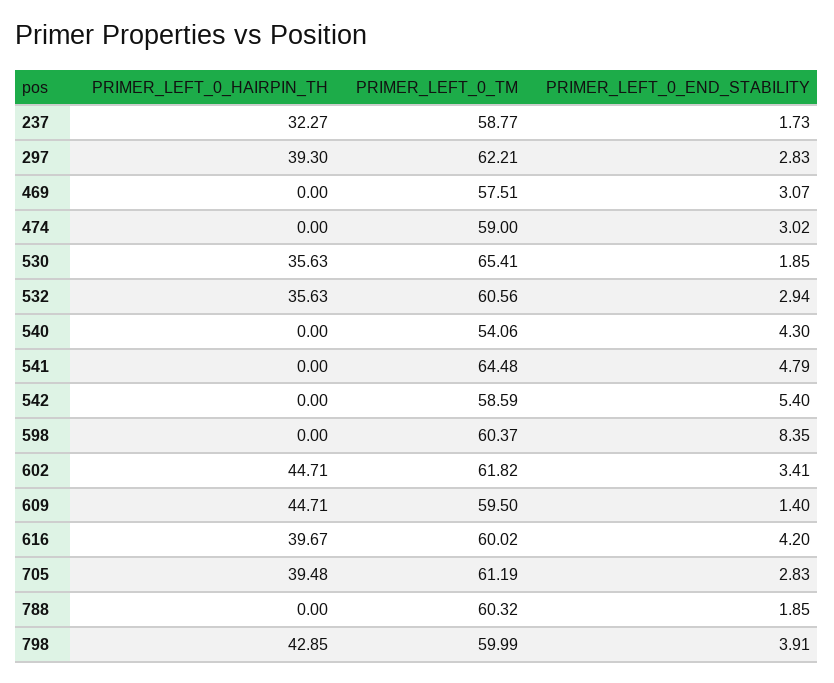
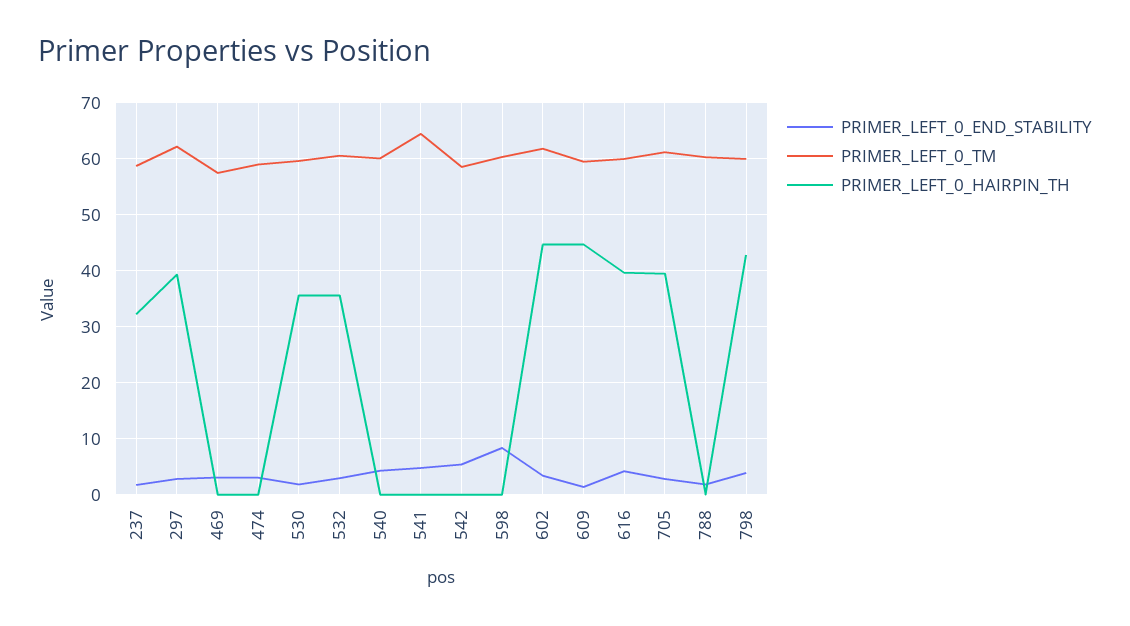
PRIMER_LEFT_0_TM, 530: 65.41 -> 60
PRIMER_LEFT_0_TM, 540: 54.06 -> 60

